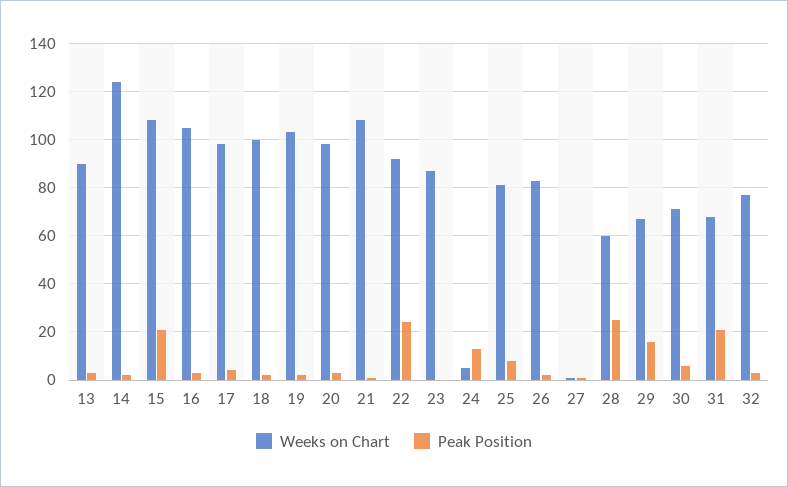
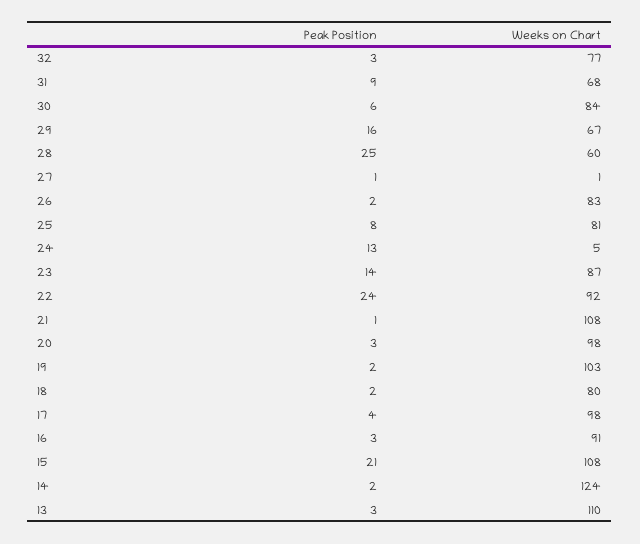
Weeks on Chart, 13: 90 -> 110
Weeks on Chart, 16: 105 -> 91
Weeks on Chart, 18: 100 -> 80
Peak Position, 23: 0 -> 14
Weeks on Chart, 30: 70 -> 84
Peak Position, 31: 20 -> 9

